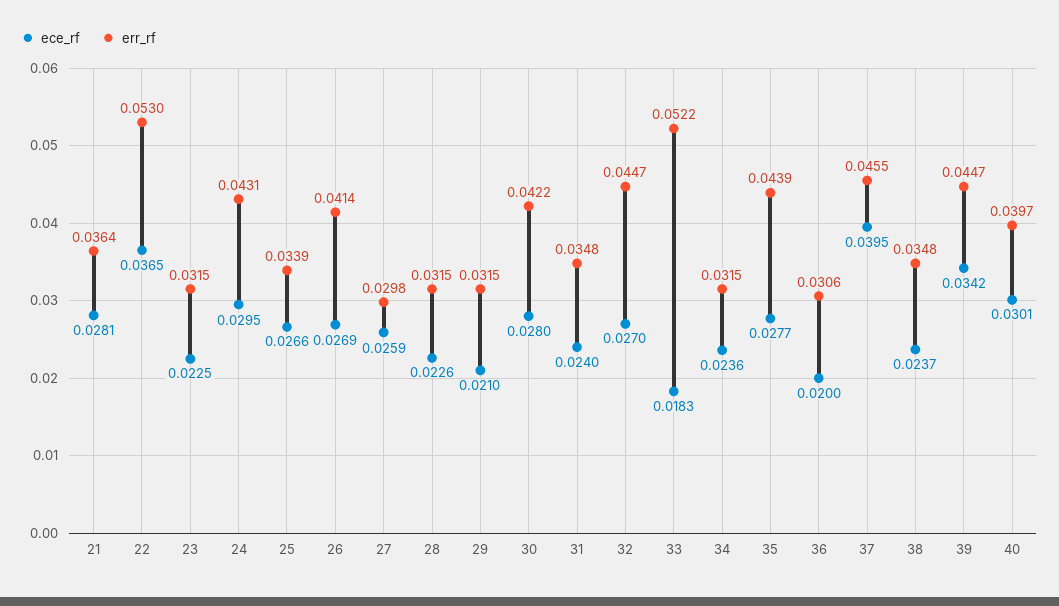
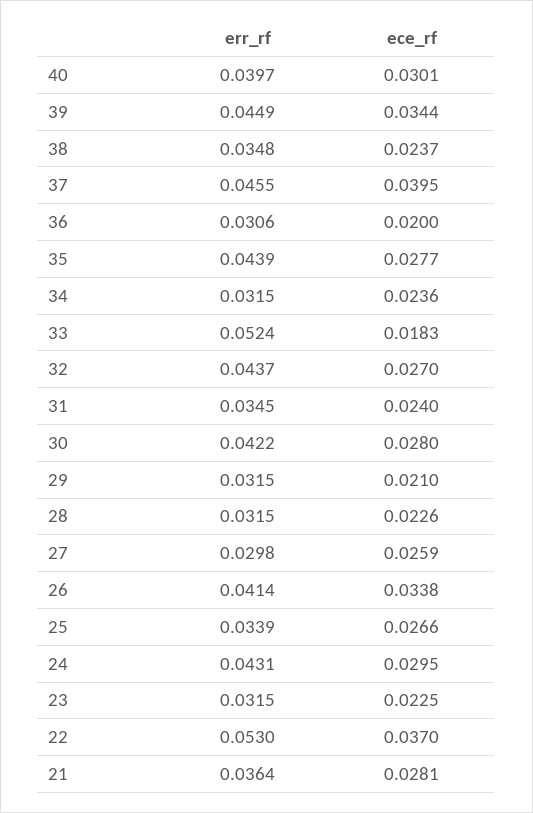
ece_rf, 22: 0.0365 -> 0.037
ece_rf, 26: 0.0269 -> 0.0338
err_rf, 31: 0.0348 -> 0.0345
err_rf, 32: 0.0447 -> 0.0437
err_rf, 33: 0.0522 -> 0.0524
ece_rf, 39: 0.0342 -> 0.0344
err_rf, 39: 0.0447 -> 0.0449

